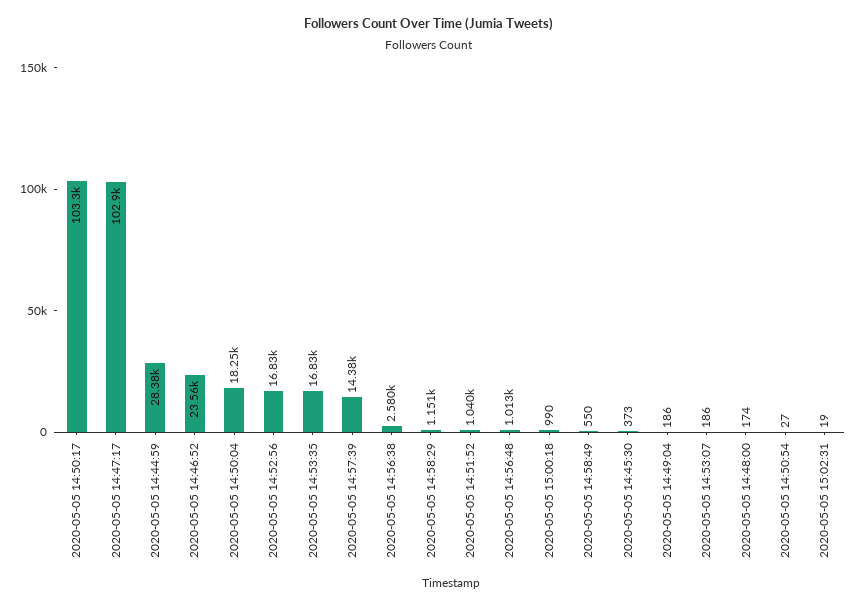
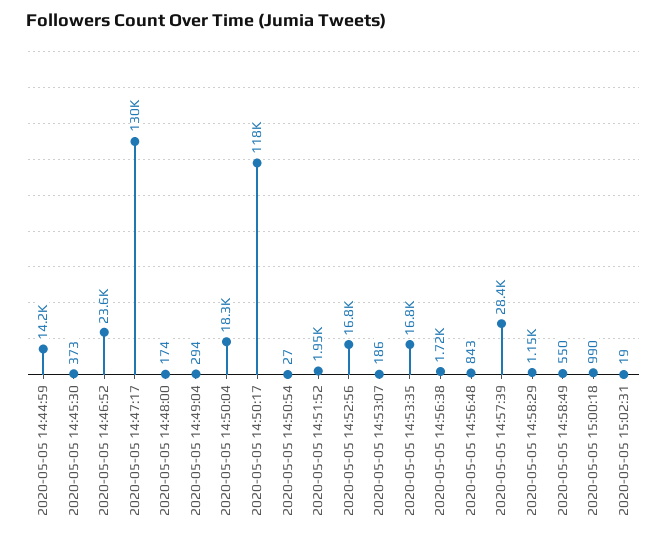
2020-05-05 14:50:17: 103300 -> 118000
2020-05-05 14:47:17: 102900 -> 130000
2020-05-05 14:44:59: 28380 -> 14200
2020-05-05 14:57:39: 14380 -> 28400
2020-05-05 14:56:38: 2580 -> 1720
2020-05-05 14:51:52: 1040 -> 1950
2020-05-05 14:56:48: 1013 -> 843
2020-05-05 14:49:04: 186 -> 294

